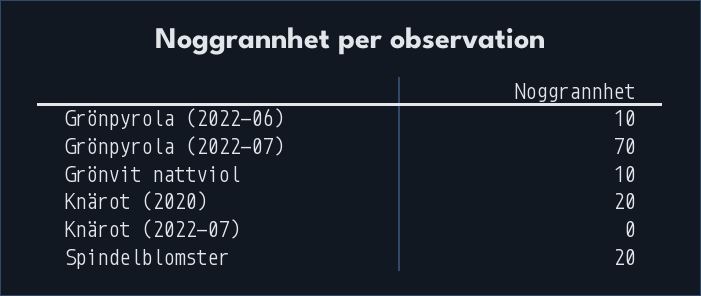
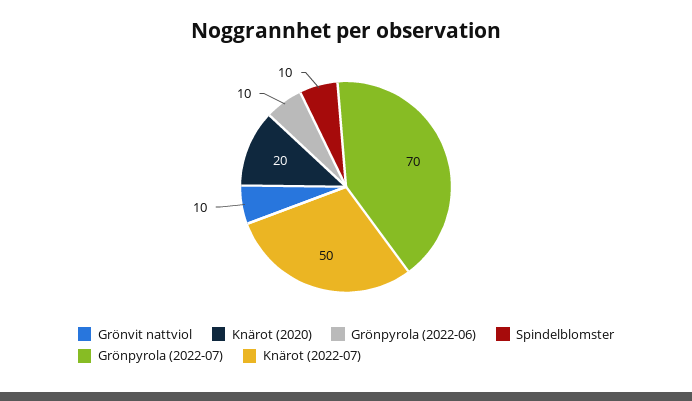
Knärot (2022-07): 0 -> 50
Spindelblomster: 20 -> 10

